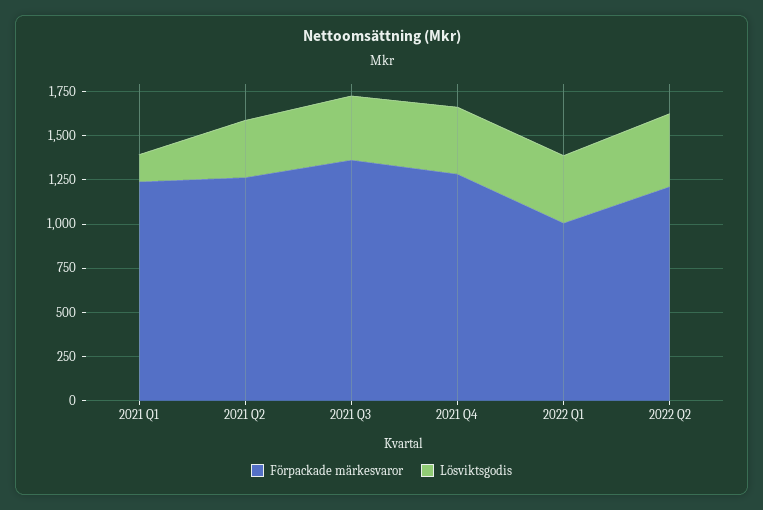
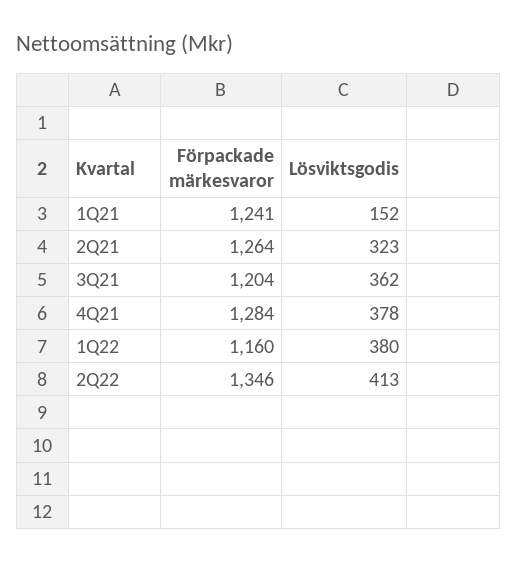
Förpackade märkesvaror, 2021 Q3: 1350 -> 1204
Förpackade märkesvaror, 2022 Q1: 1000 -> 1160
Förpackade märkesvaror, 2022 Q2: 1200 -> 1346

